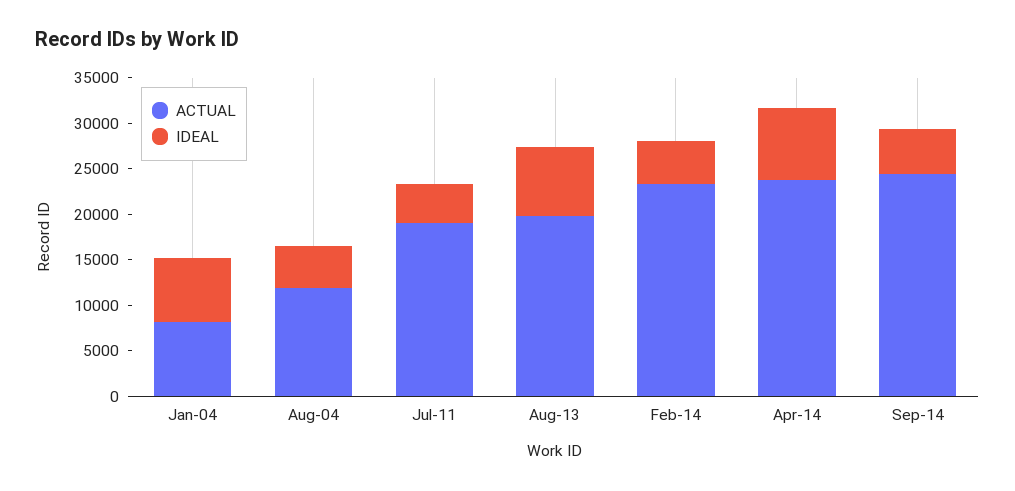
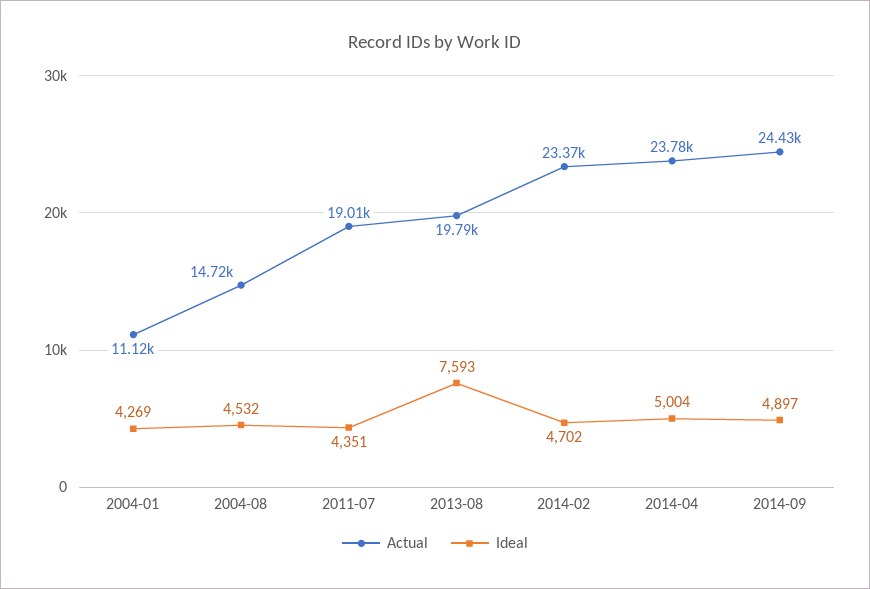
ACTUAL, Jan-04: 8000 -> 11120
IDEAL, Jan-04: 7000 -> 4269
ACTUAL, Aug-04: 12000 -> 14720
IDEAL, Apr-14: 8000 -> 5004

